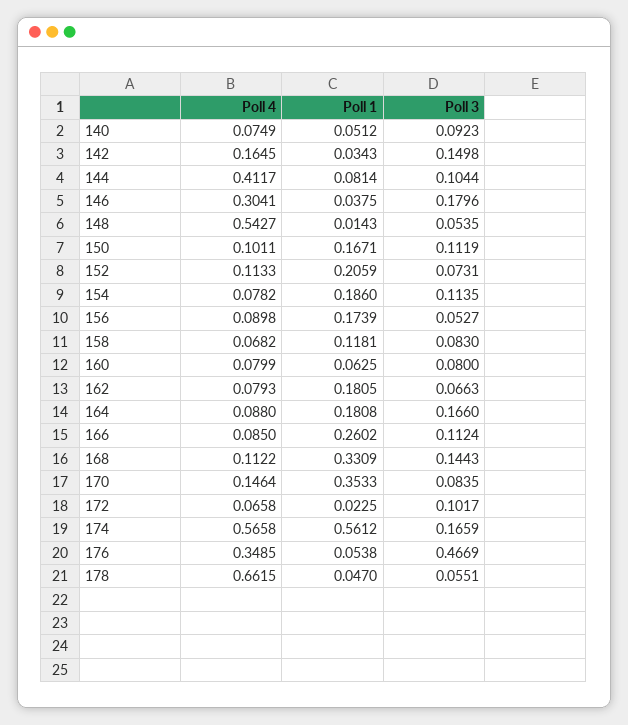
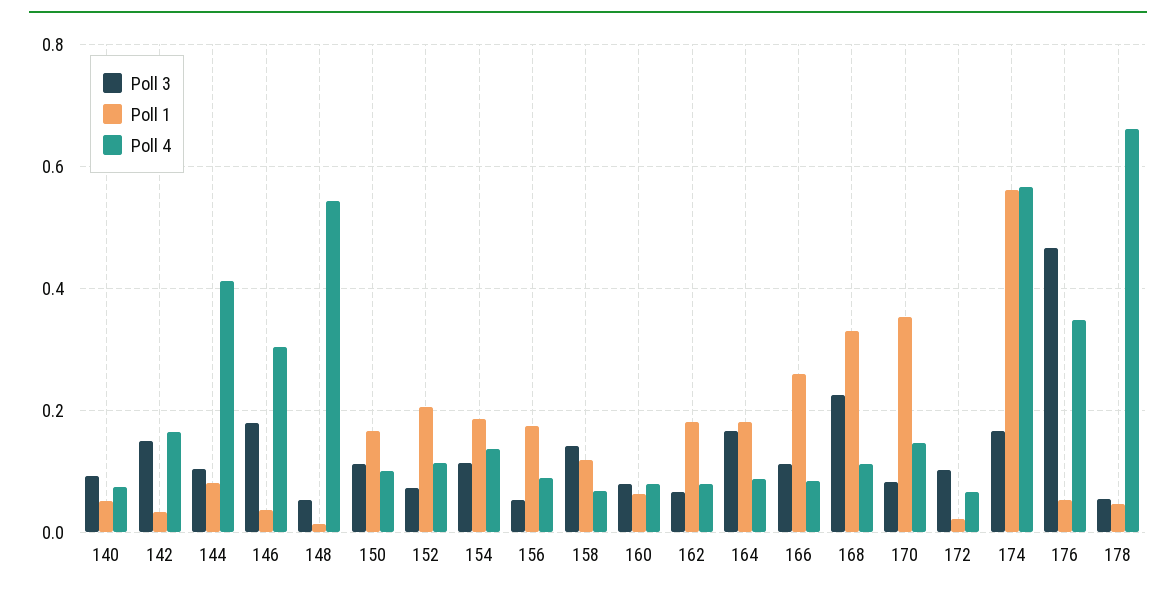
Poll 4, 154: 0.0782 -> 0.14
Poll 3, 158: 0.083 -> 0.14
Poll 3, 168: 0.1443 -> 0.22

